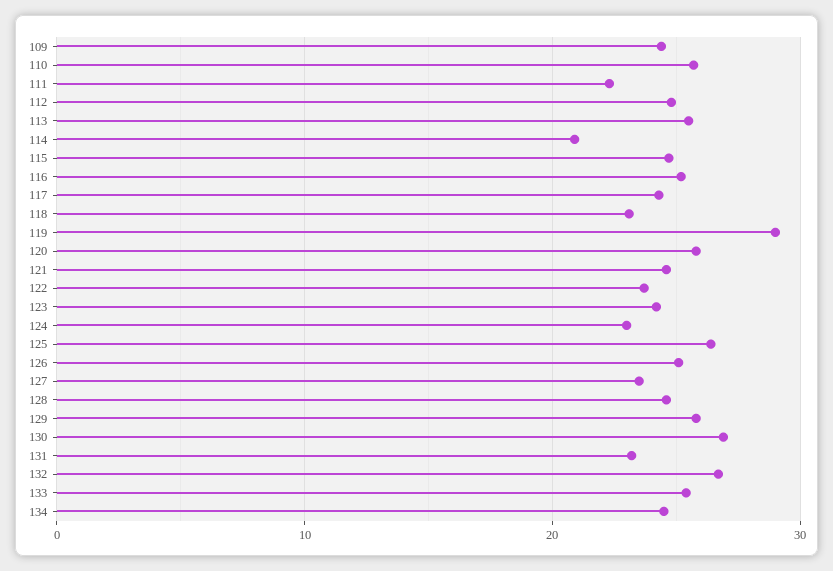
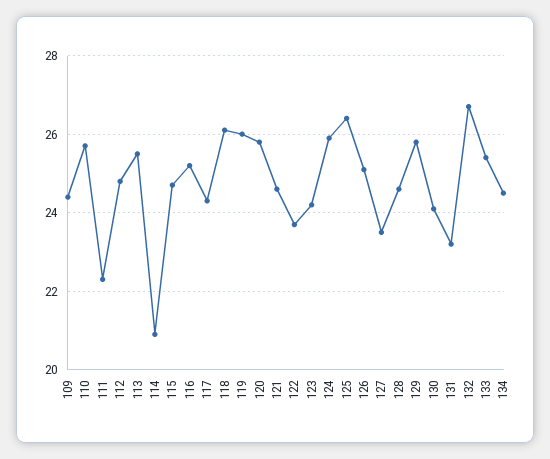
118: 23 -> 26
119: 29 -> 26
124: 23 -> 26
130: 27 -> 24

